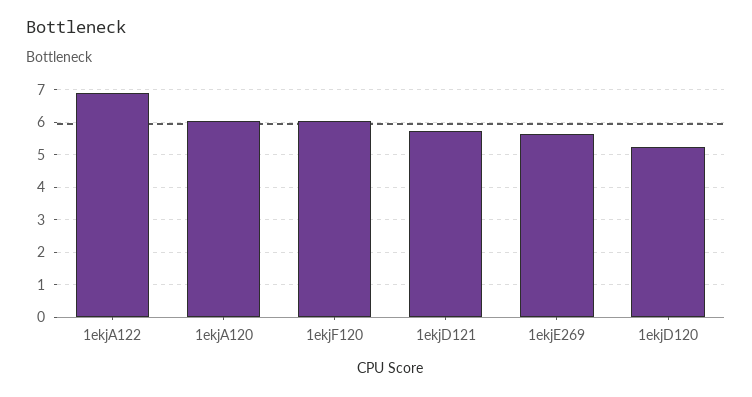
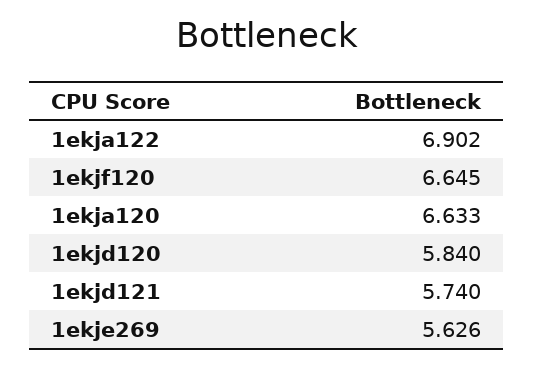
1ekjA120: 6 -> 6.633
1ekjF120: 6 -> 6.645
1ekjD120: 5.2 -> 5.84

